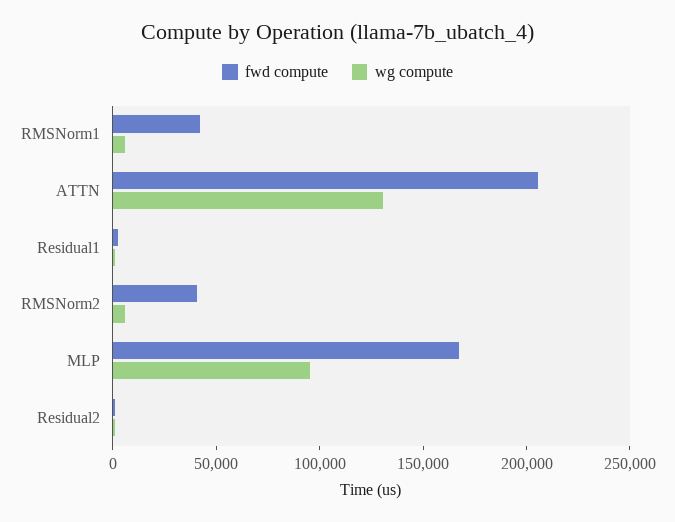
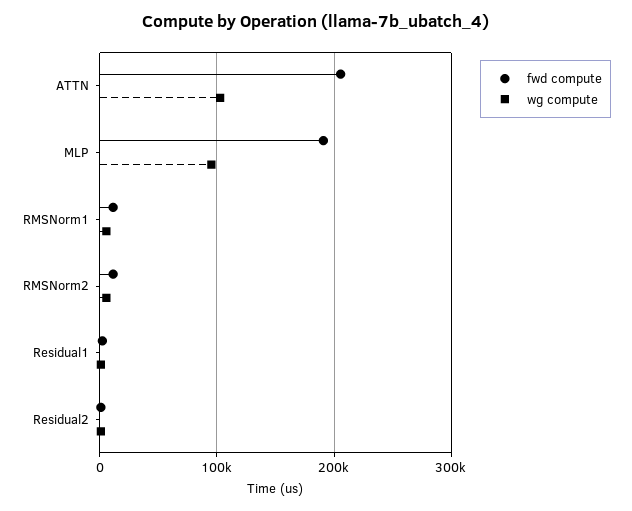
fwd compute, RMSNorm1: 40000 -> 10000
wg compute, ATTN: 130000 -> 100000
fwd compute, RMSNorm2: 40000 -> 10000
fwd compute, MLP: 170000 -> 190000

